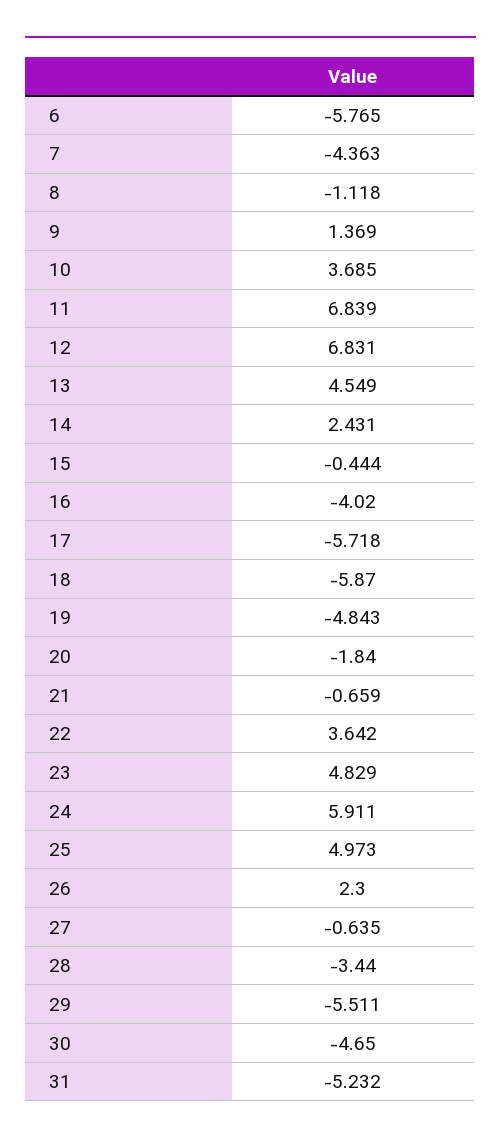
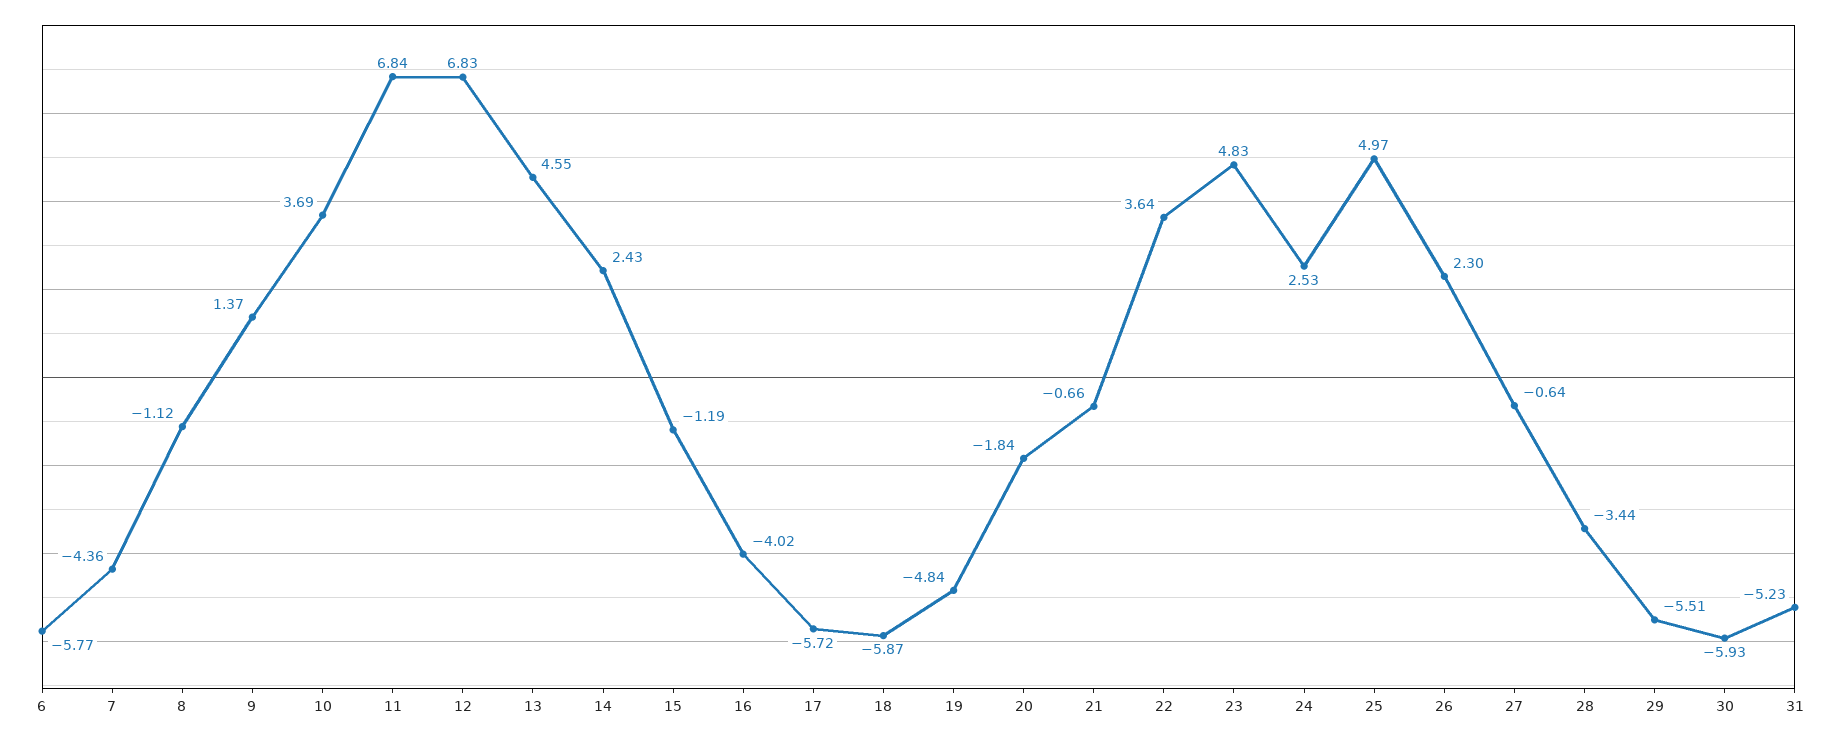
15: -0.444 -> -1.19
24: 5.911 -> 2.53
30: -4.65 -> -5.93

